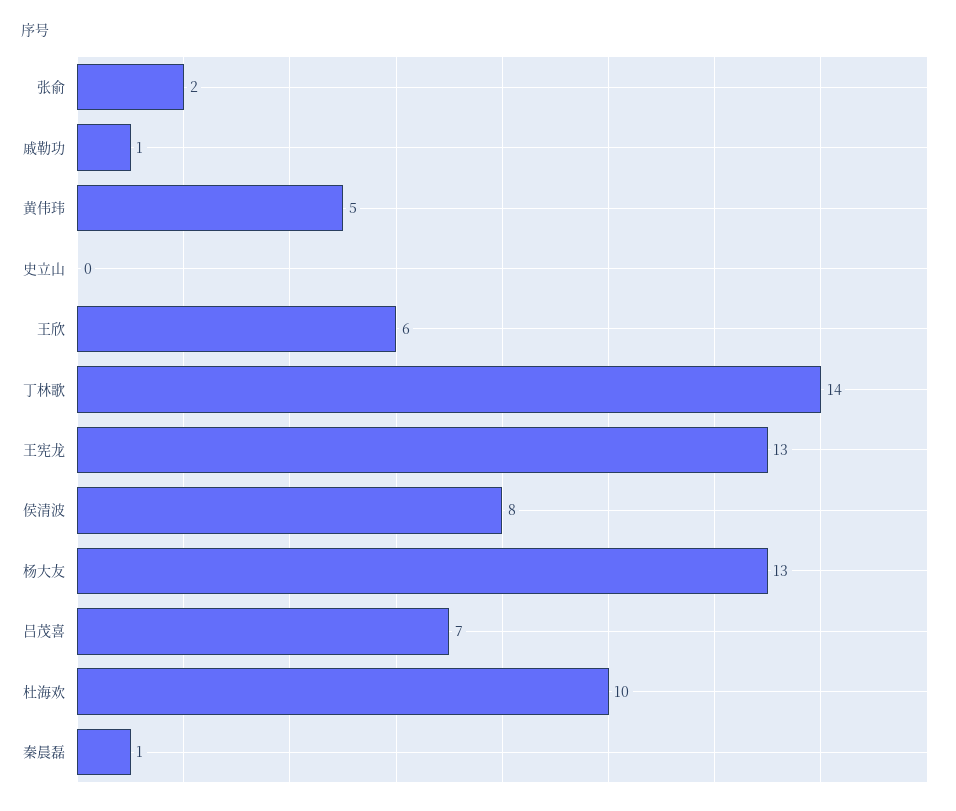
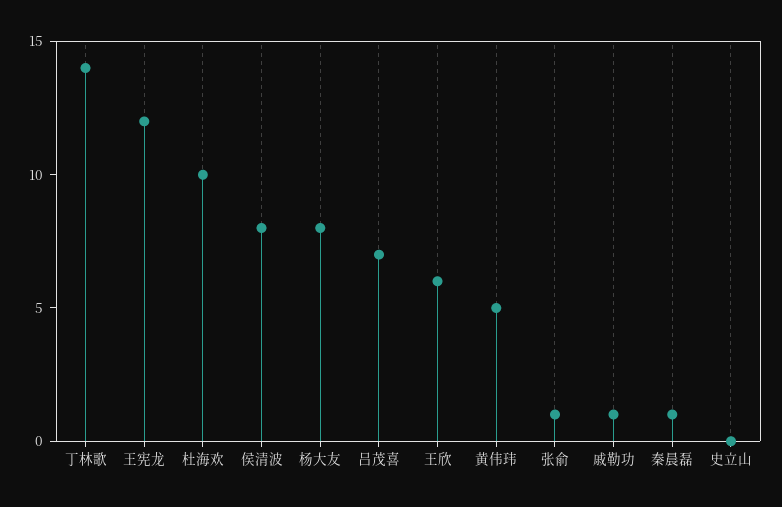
张俞: 2 -> 1
王宪龙: 13 -> 12
杨大友: 13 -> 8

